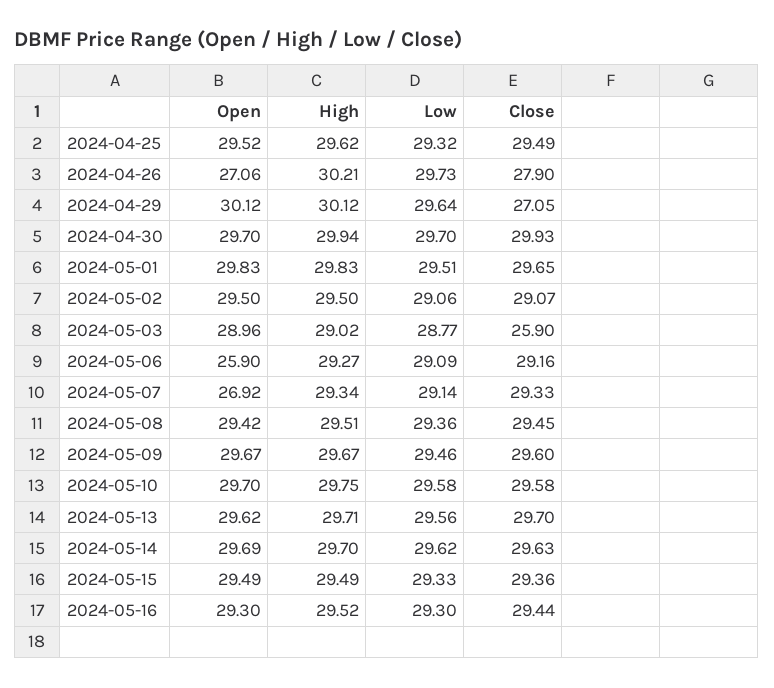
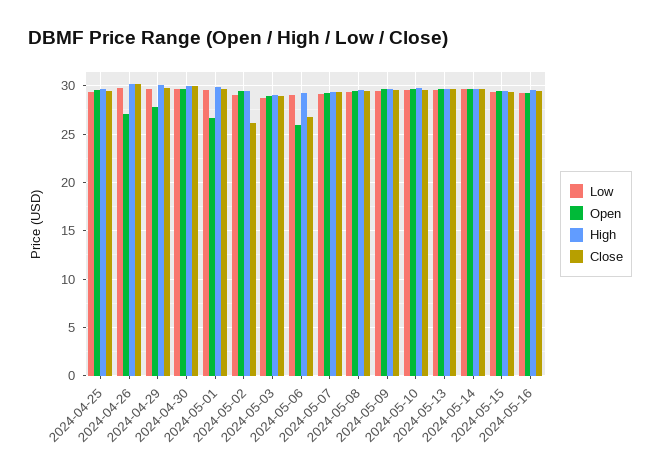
Close, 2024-04-26: 27.9 -> 30
Open, 2024-04-29: 30.12 -> 28
Close, 2024-04-29: 27.05 -> 30
Open, 2024-05-01: 29.83 -> 27
Close, 2024-05-02: 29.07 -> 26
Close, 2024-05-03: 25.9 -> 29
Close, 2024-05-06: 29.16 -> 27
Open, 2024-05-07: 26.92 -> 29

